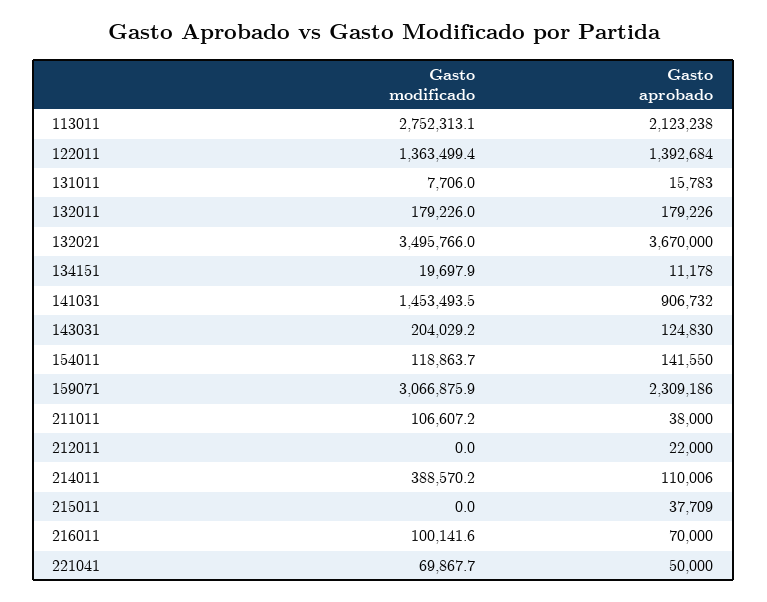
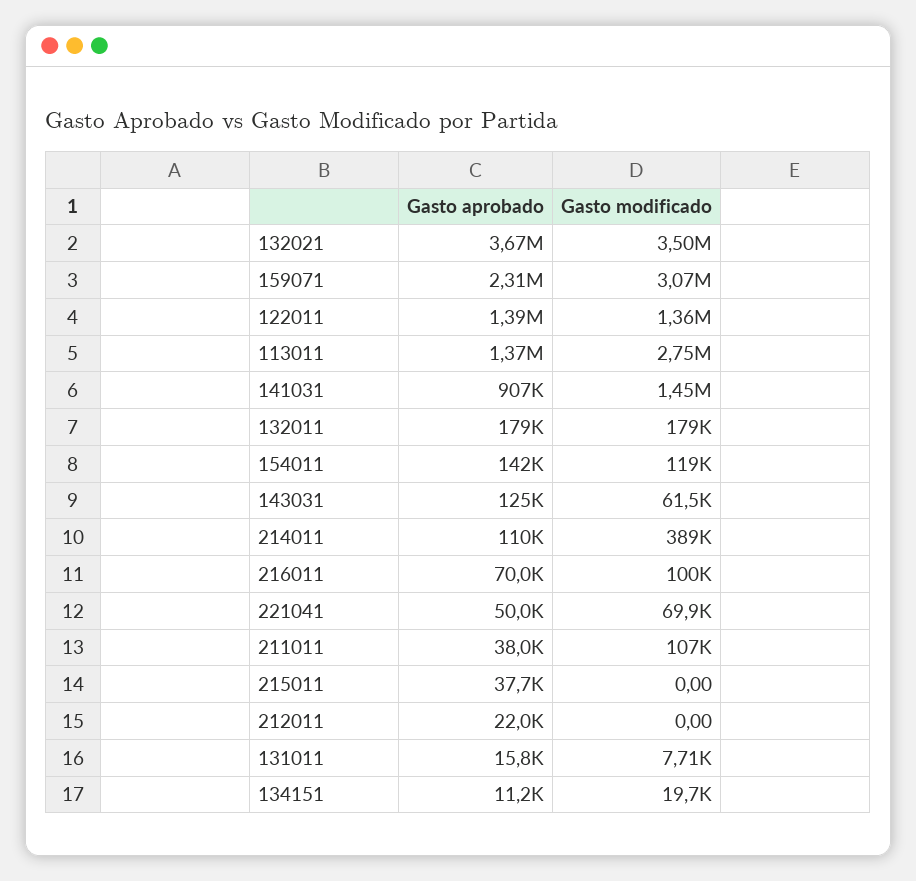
Gasto aprobado, 113011: 2123238 -> 1370000
Gasto modificado, 143031: 204029.2 -> 61500

